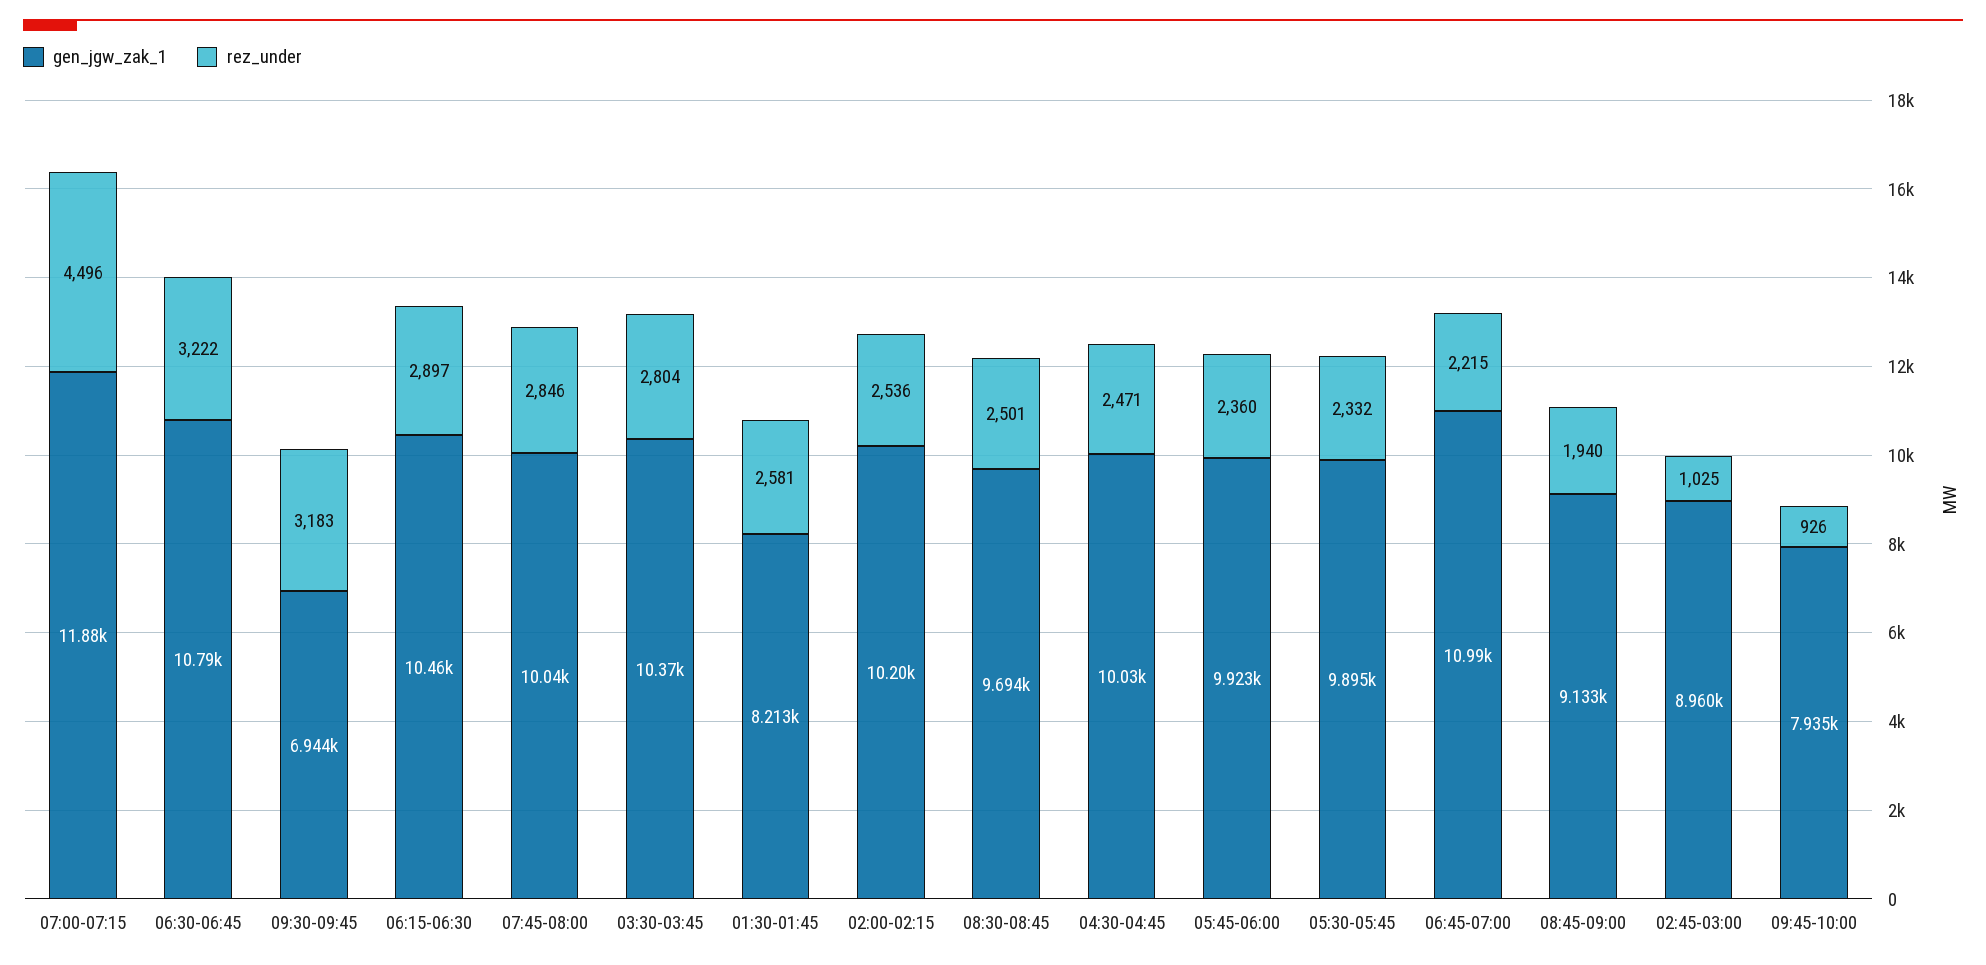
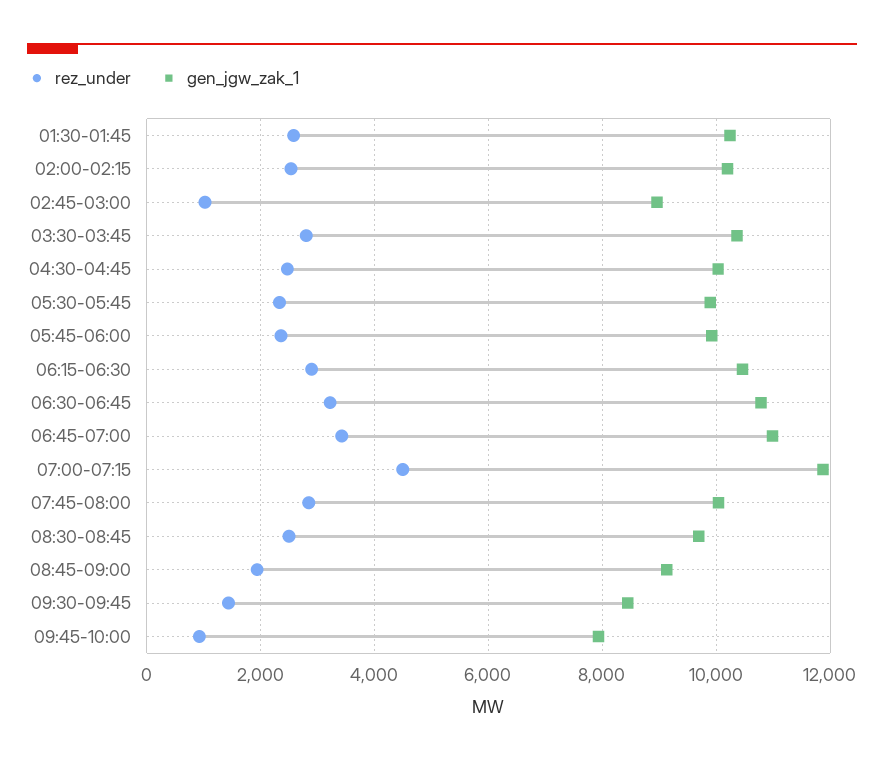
gen_jgw_zak_1, 09:30-09:45: 6944 -> 8400
rez_under, 09:30-09:45: 3183 -> 1400
gen_jgw_zak_1, 01:30-01:45: 8213 -> 10200
rez_under, 06:45-07:00: 2215 -> 3400

